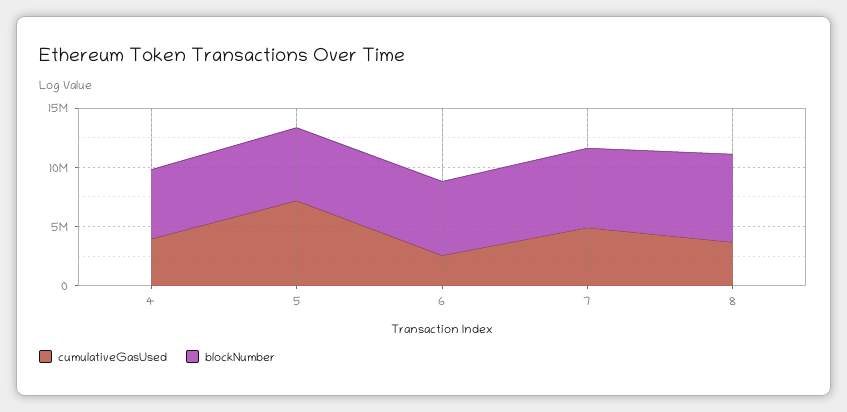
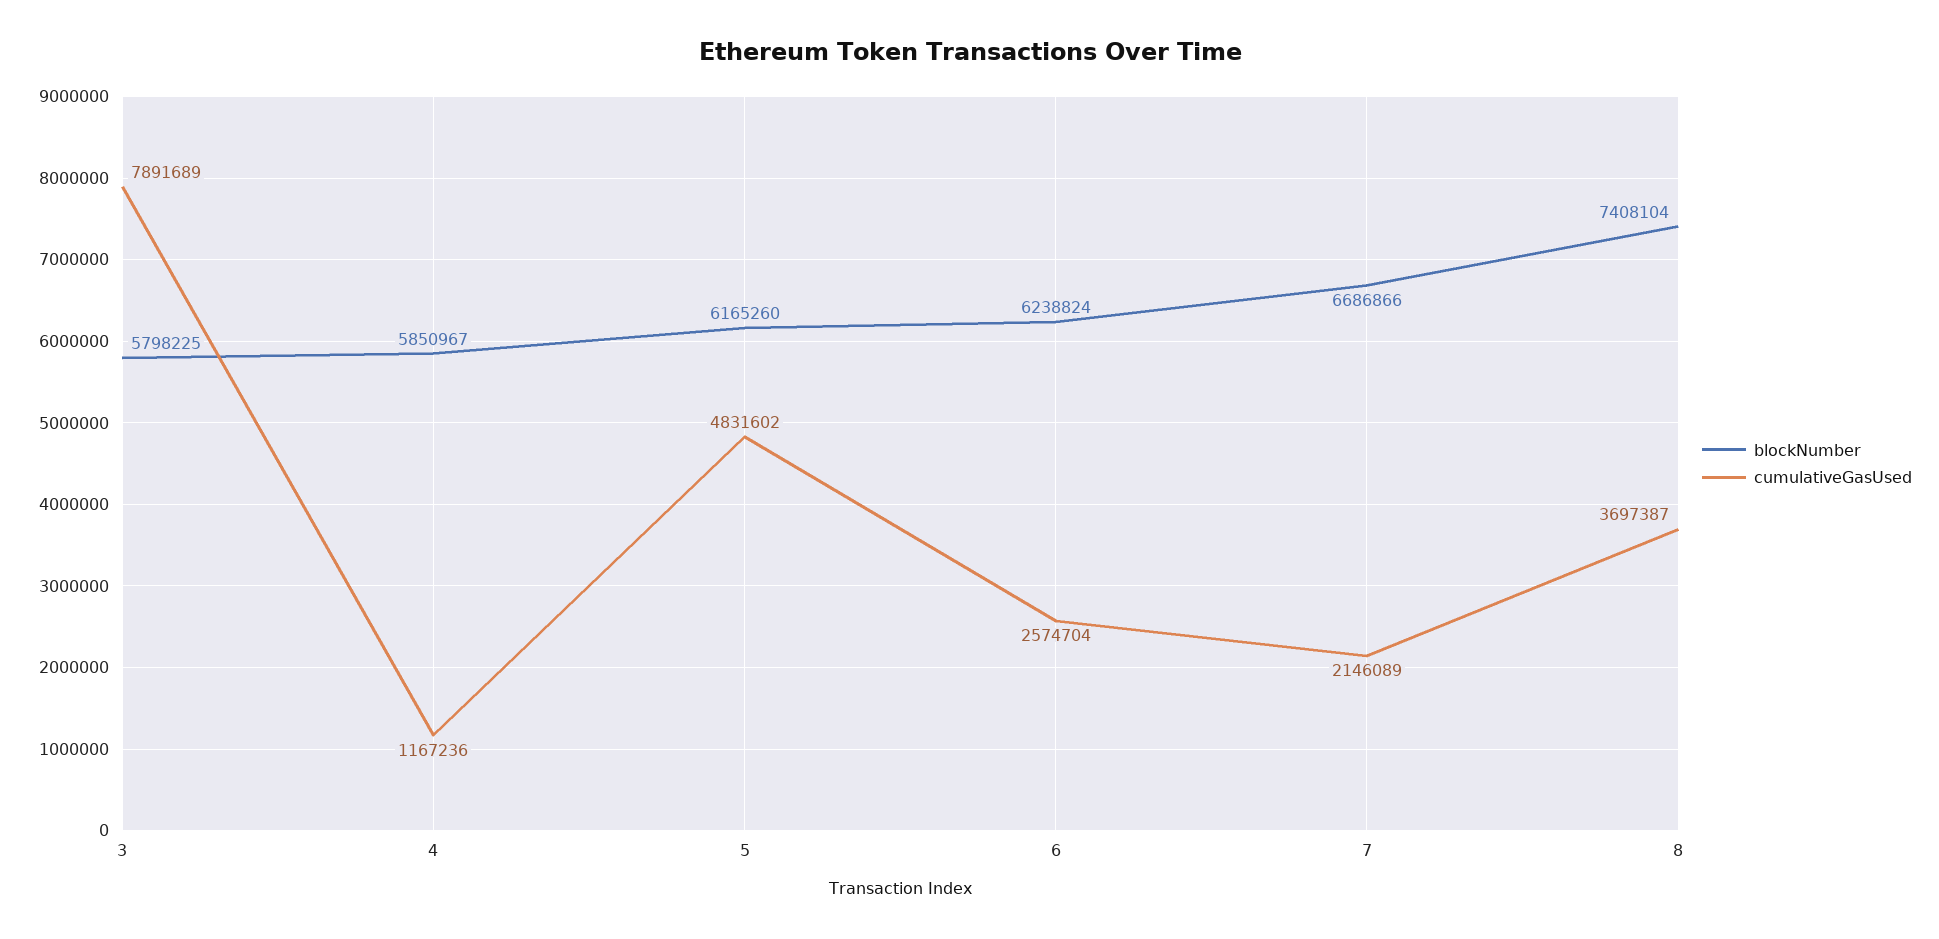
cumulativeGasUsed, 4: 4000000 -> 1167236
cumulativeGasUsed, 5: 7000000 -> 4831602
cumulativeGasUsed, 7: 5000000 -> 2146089
blockNumber, 3: none -> 5798225
cumulativeGasUsed, 3: none -> 7891689

